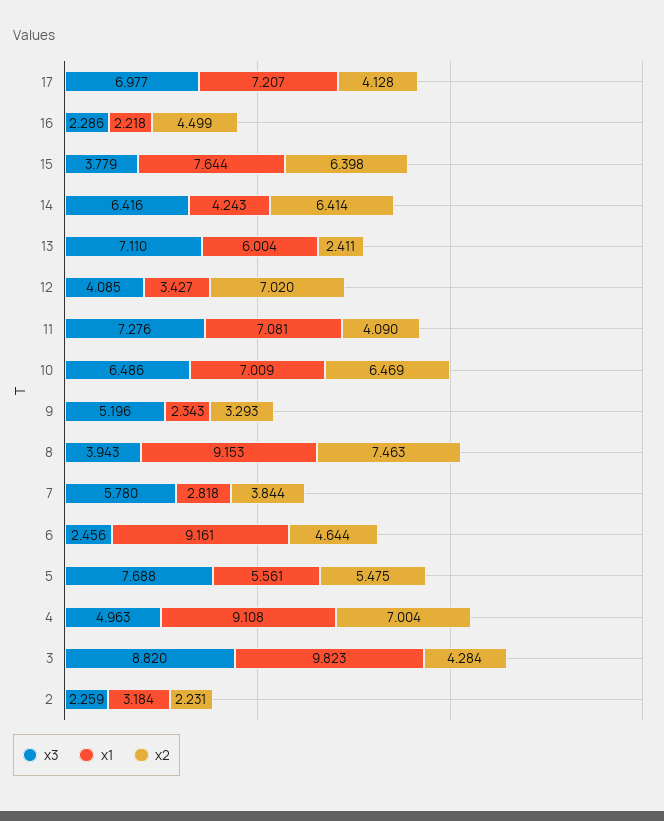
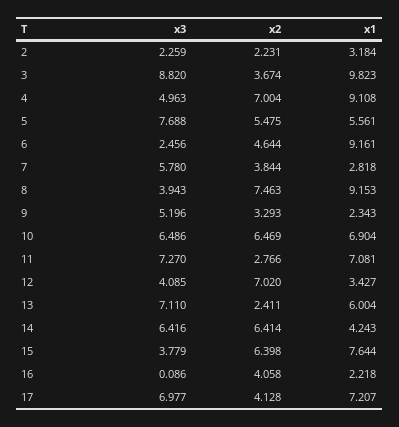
x3, 16: 2.286 -> 0.086
x2, 16: 4.499 -> 4.058
x3, 11: 7.276 -> 7.27
x2, 11: 4.09 -> 2.766
x1, 10: 7.009 -> 6.904
x2, 3: 4.284 -> 3.674

